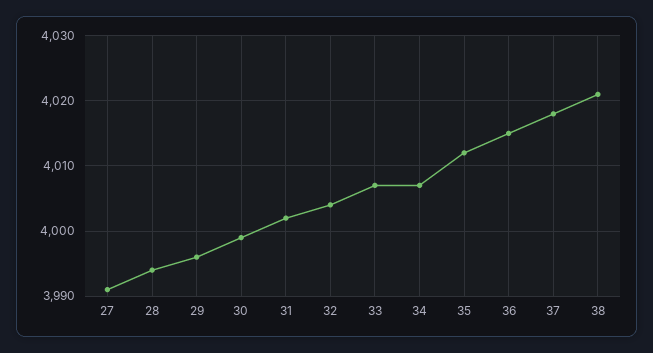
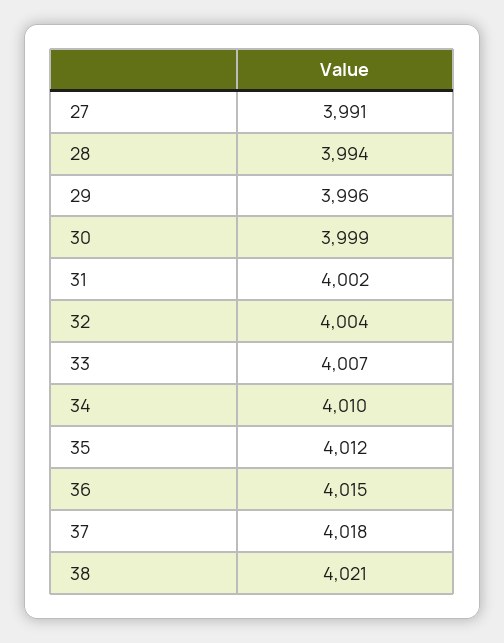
34: 4007 -> 4010

